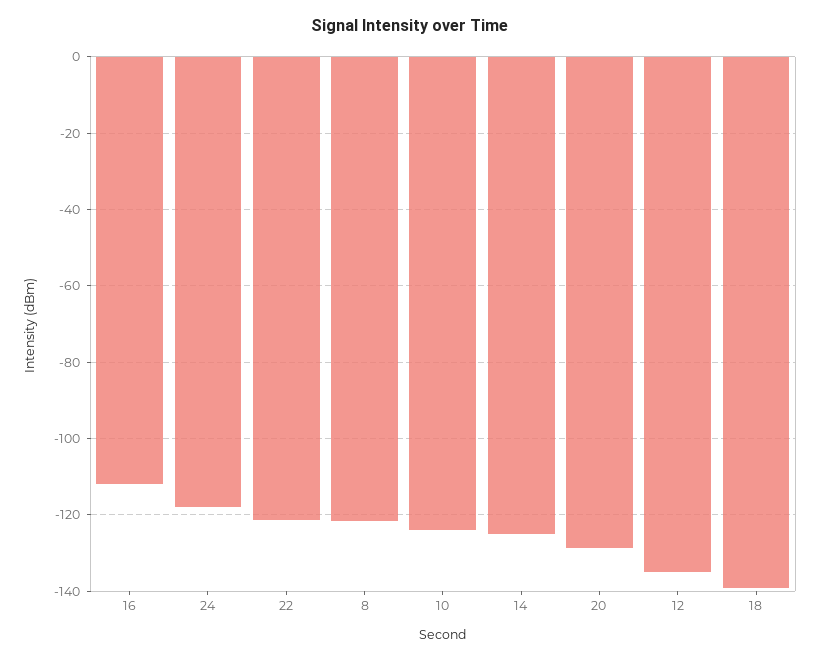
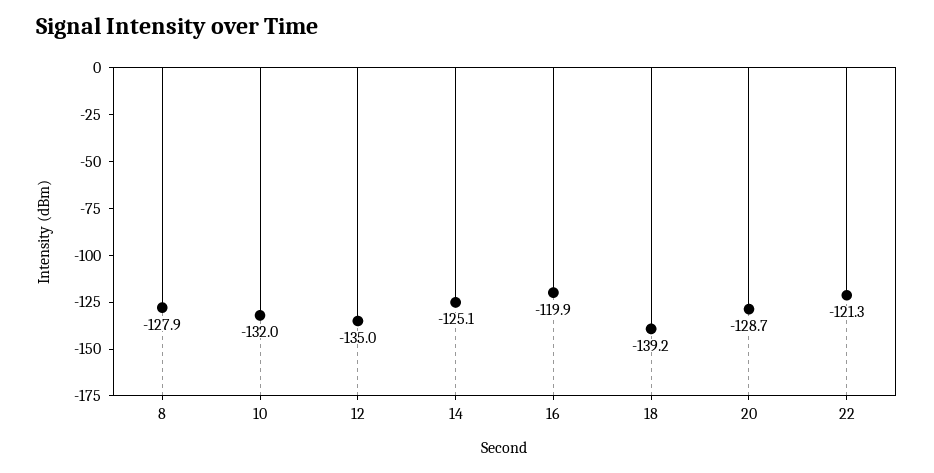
16: -112 -> -119.9
24: -118 -> none
8: -122 -> -127.9
10: -124 -> -132

